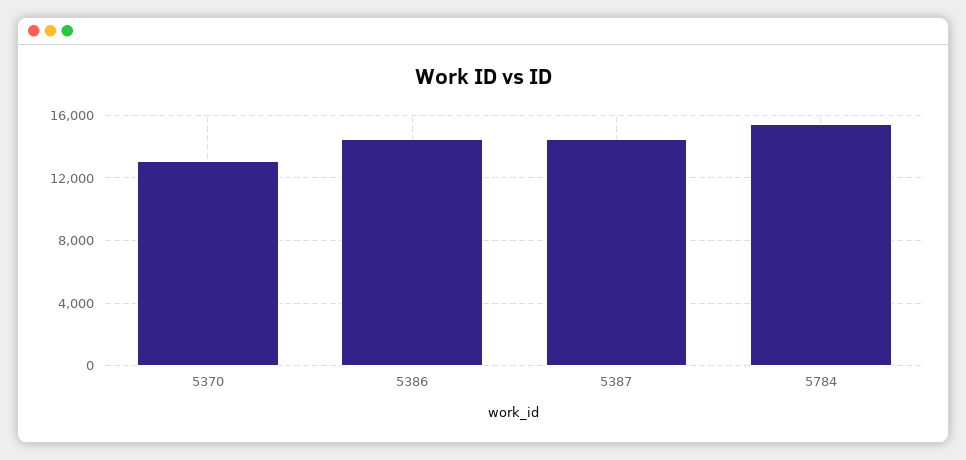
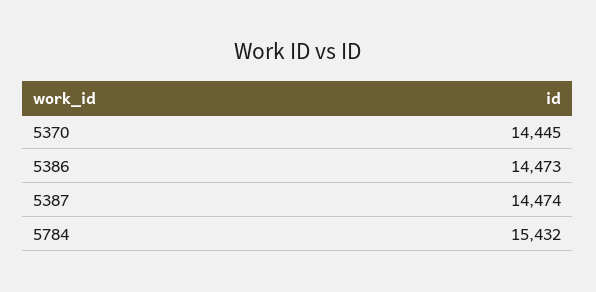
5370: 13000 -> 14445

